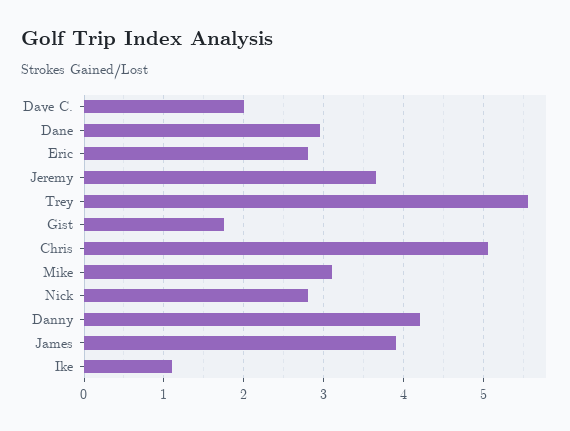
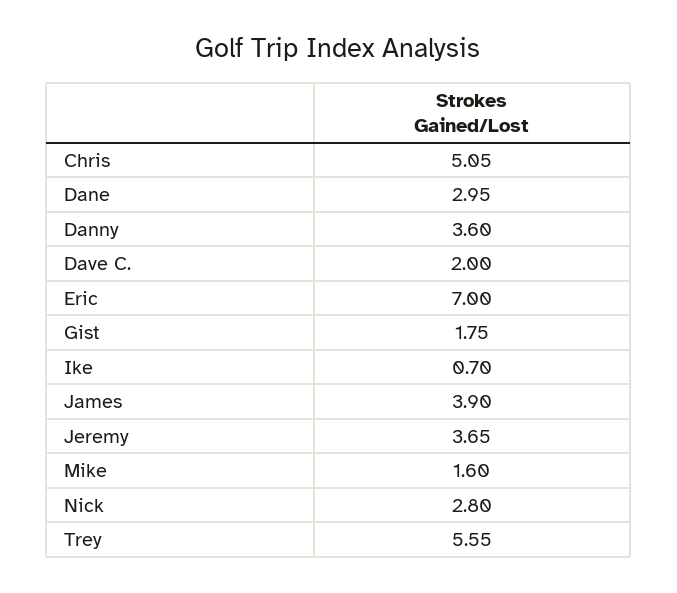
Eric: 2.8 -> 7
Mike: 3.1 -> 1.6
Danny: 4.2 -> 3.6
Ike: 1.1 -> 0.7

